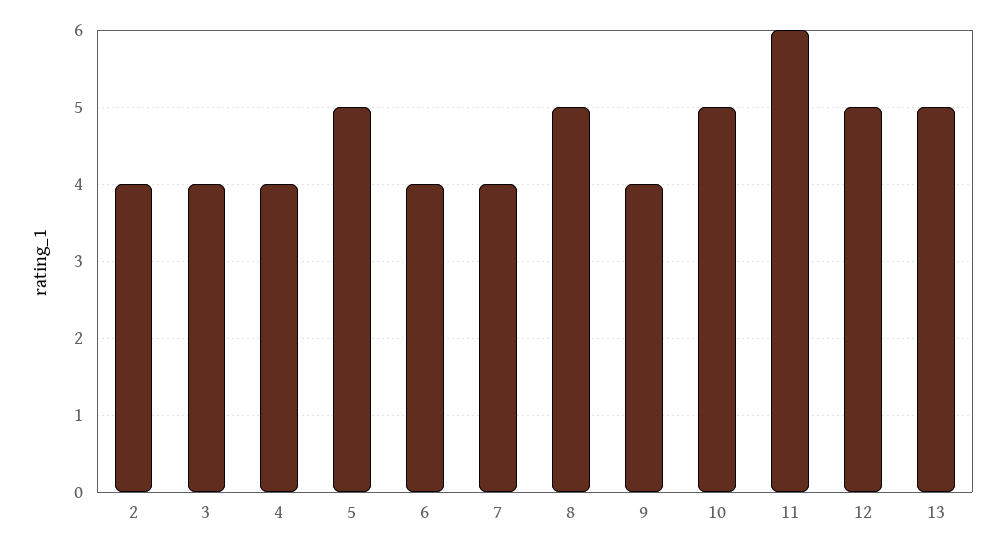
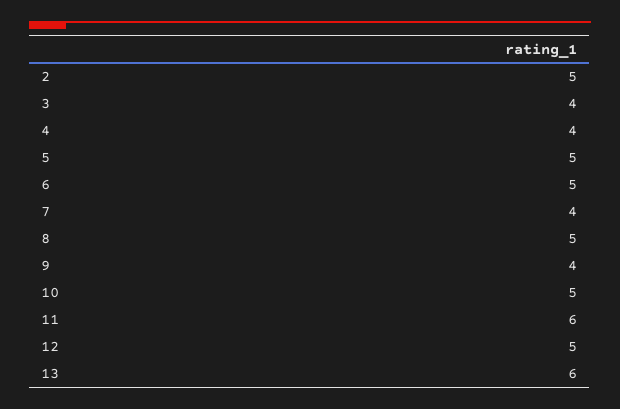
2: 4 -> 5
6: 4 -> 5
13: 5 -> 6

